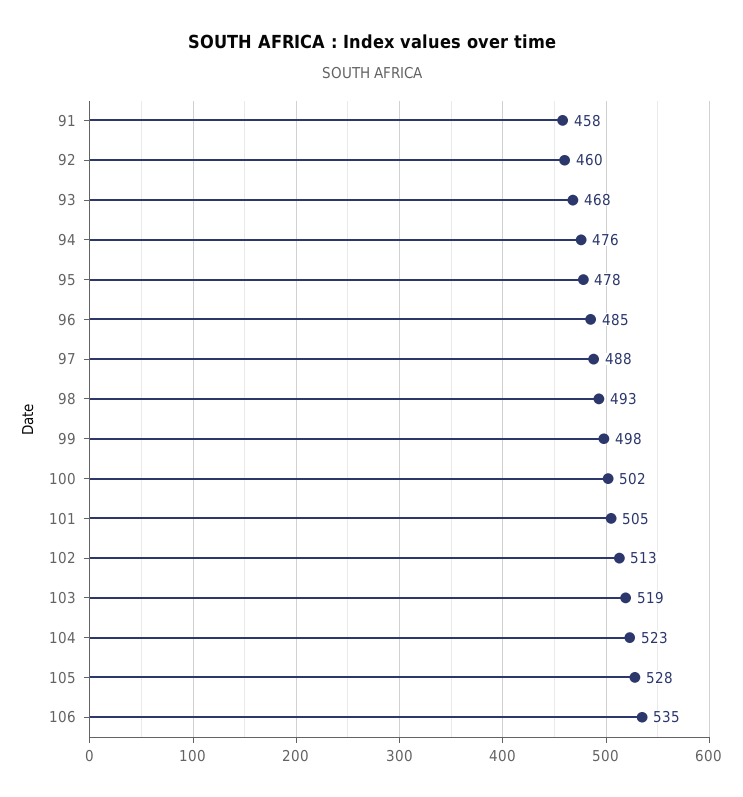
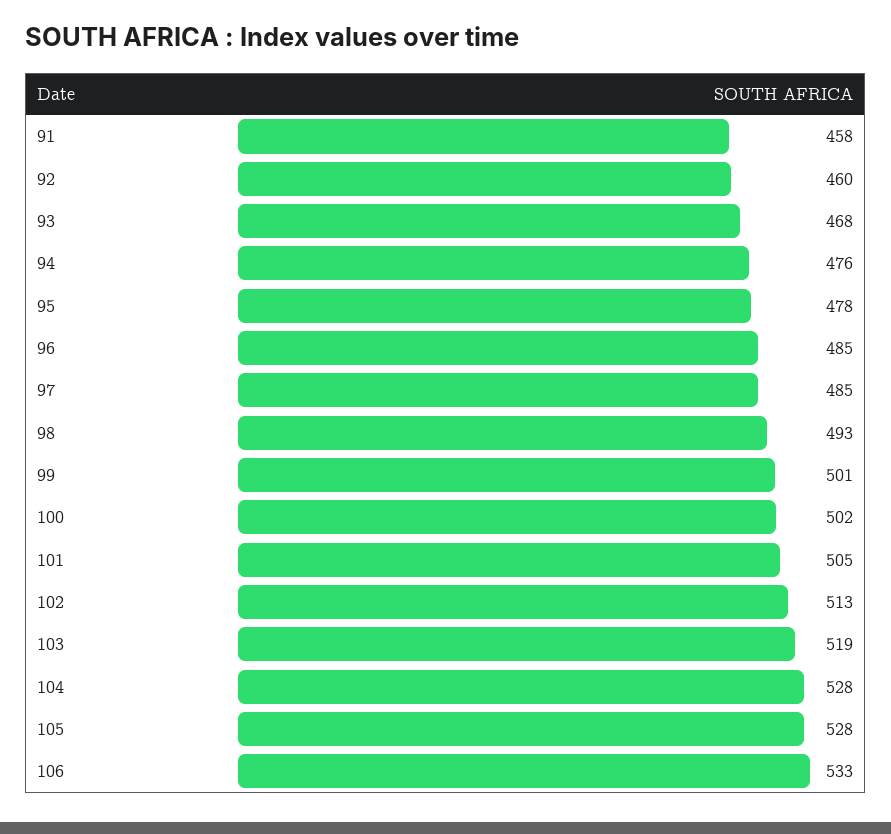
97: 488 -> 485
99: 498 -> 501
104: 523 -> 528
106: 535 -> 533

